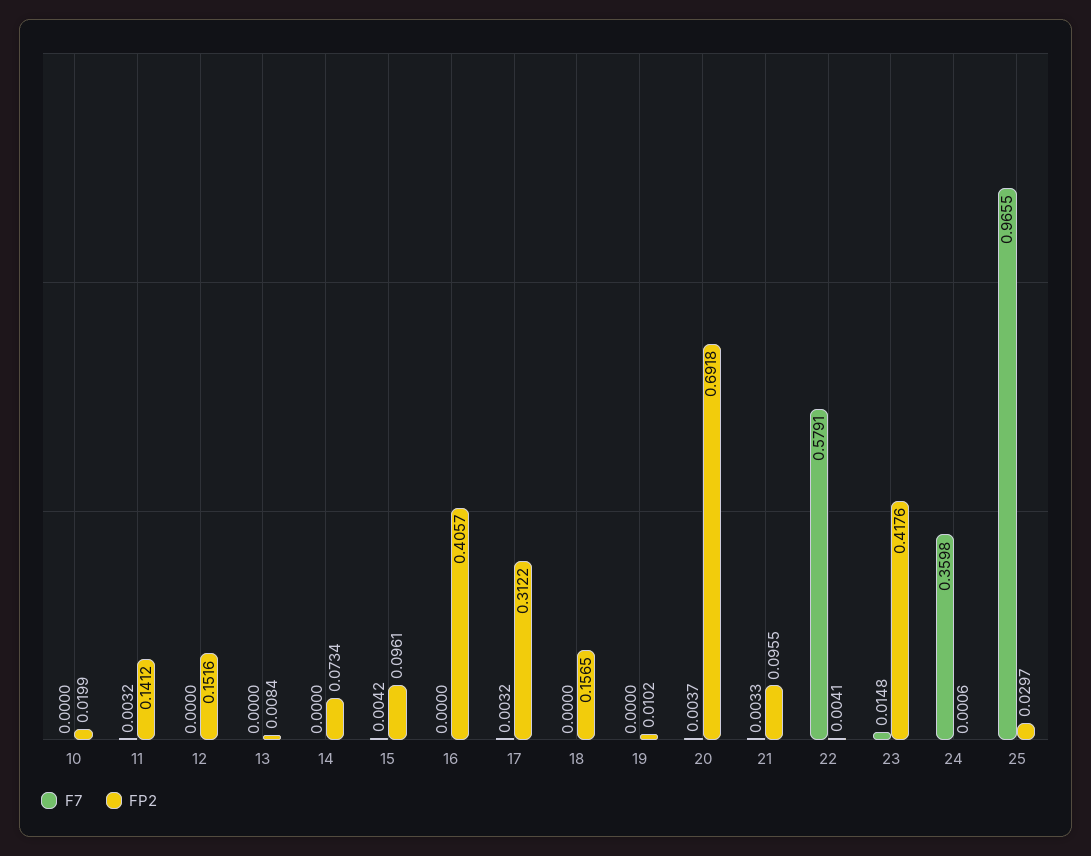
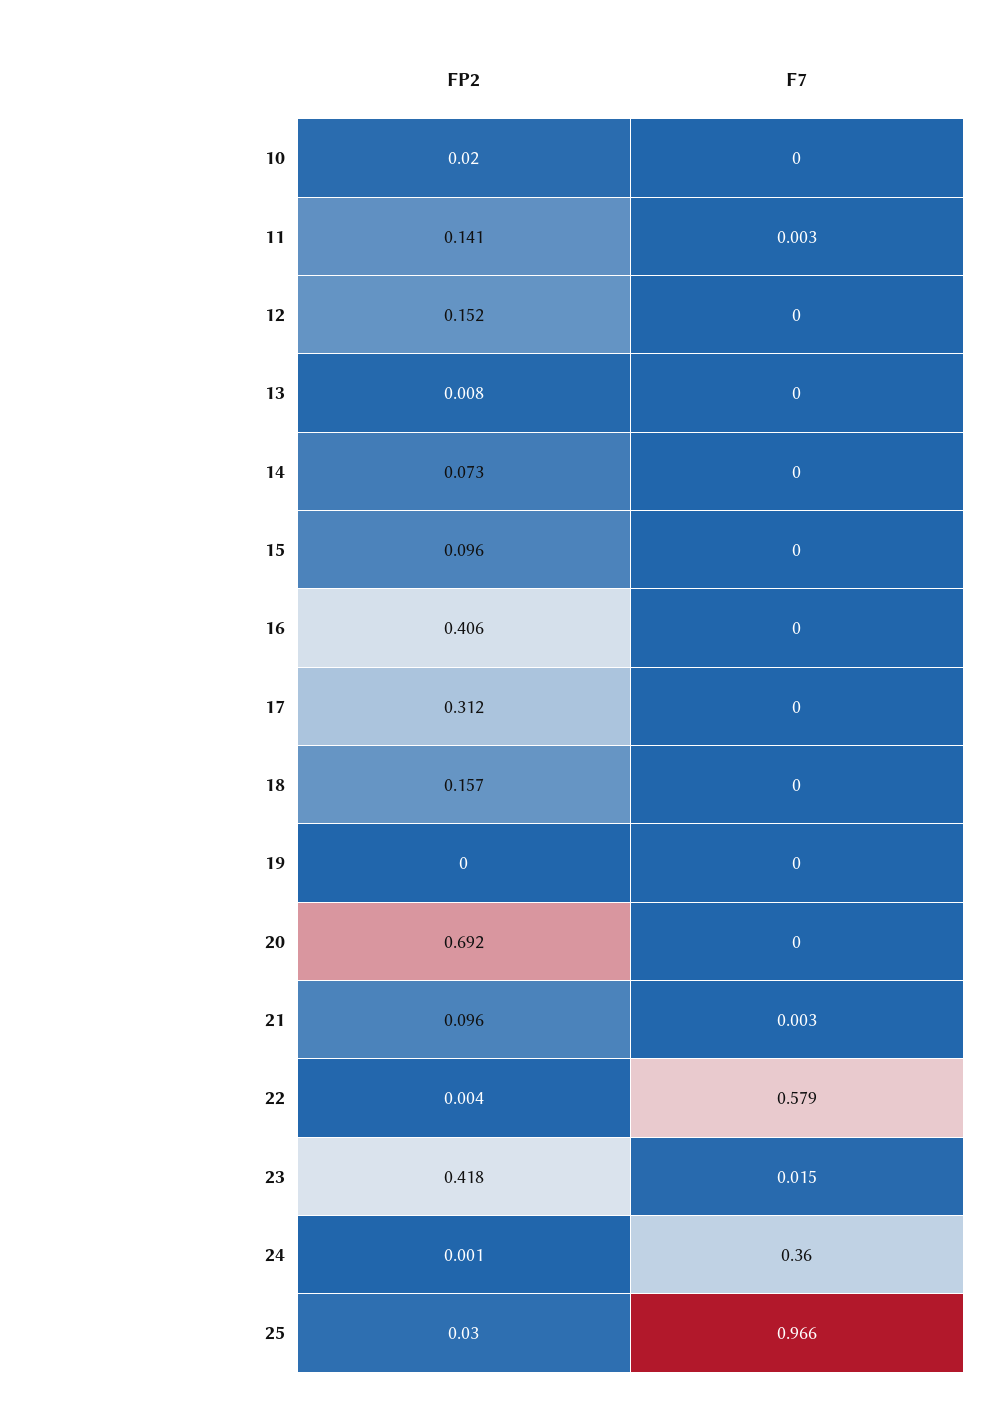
F7, 15: 0.0042 -> 0
F7, 17: 0.0032 -> 0
FP2, 19: 0.0102 -> 0
F7, 20: 0.0037 -> 0

